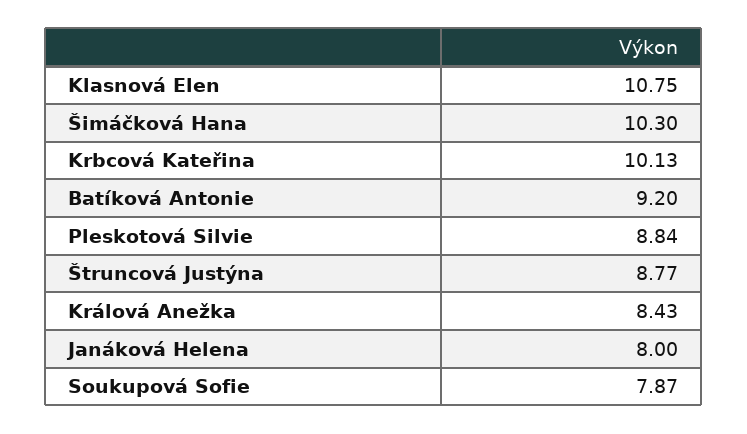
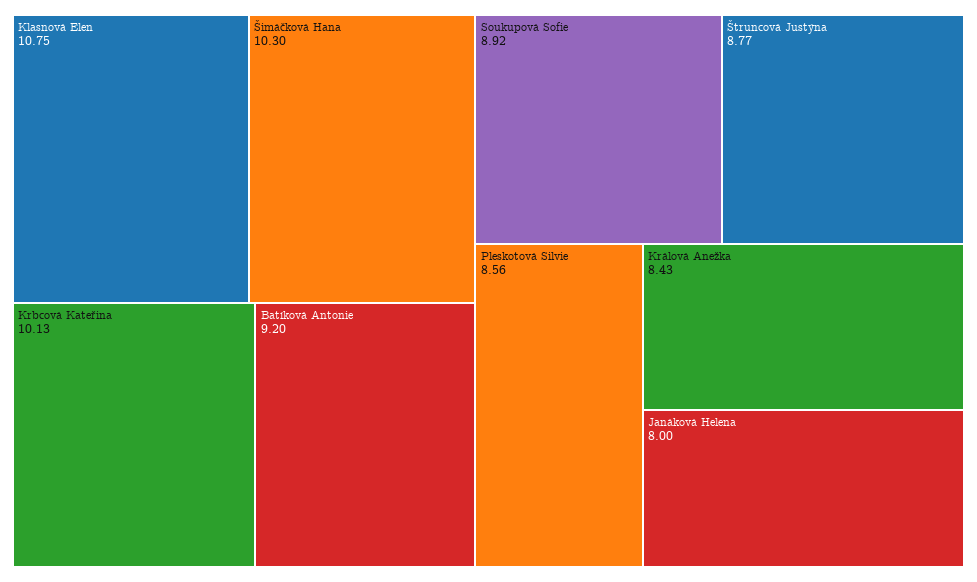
Pleskotová Silvie: 8.84 -> 8.56
Soukupová Sofie: 7.87 -> 8.92

